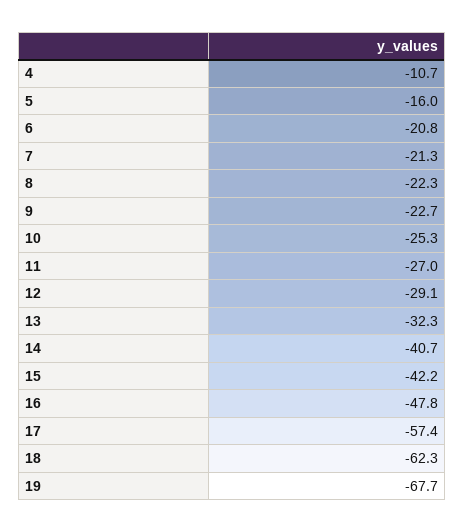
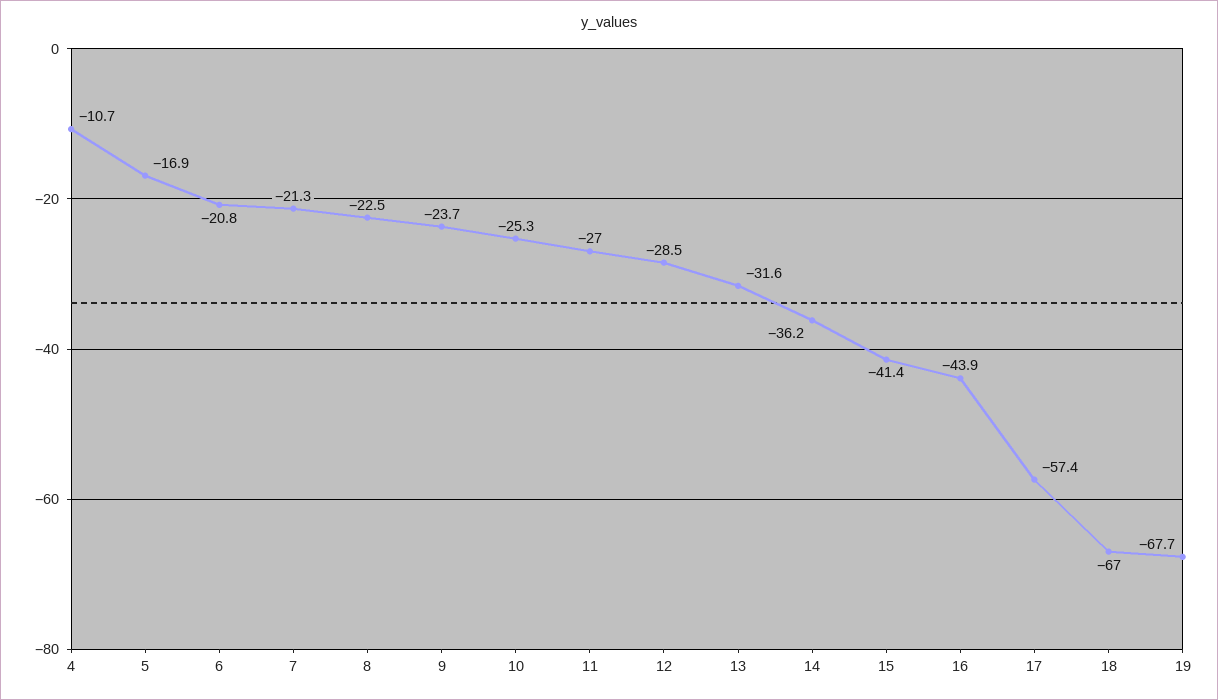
5: -16 -> -16.9
8: -22.3 -> -22.5
9: -22.7 -> -23.7
12: -29.1 -> -28.5
13: -32.3 -> -31.6
14: -40.7 -> -36.2
15: -42.2 -> -41.4
16: -47.8 -> -43.9
18: -62.3 -> -67

